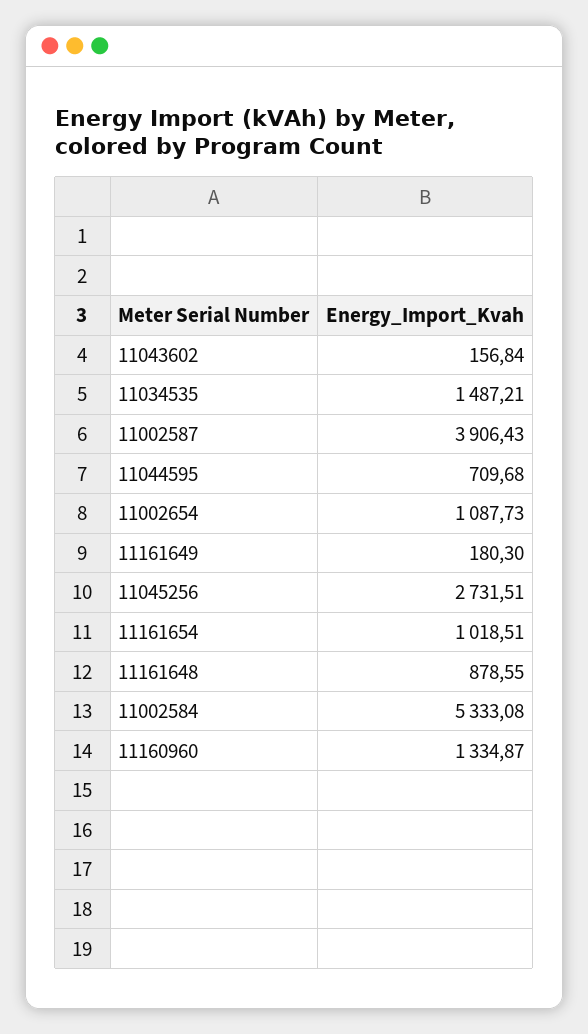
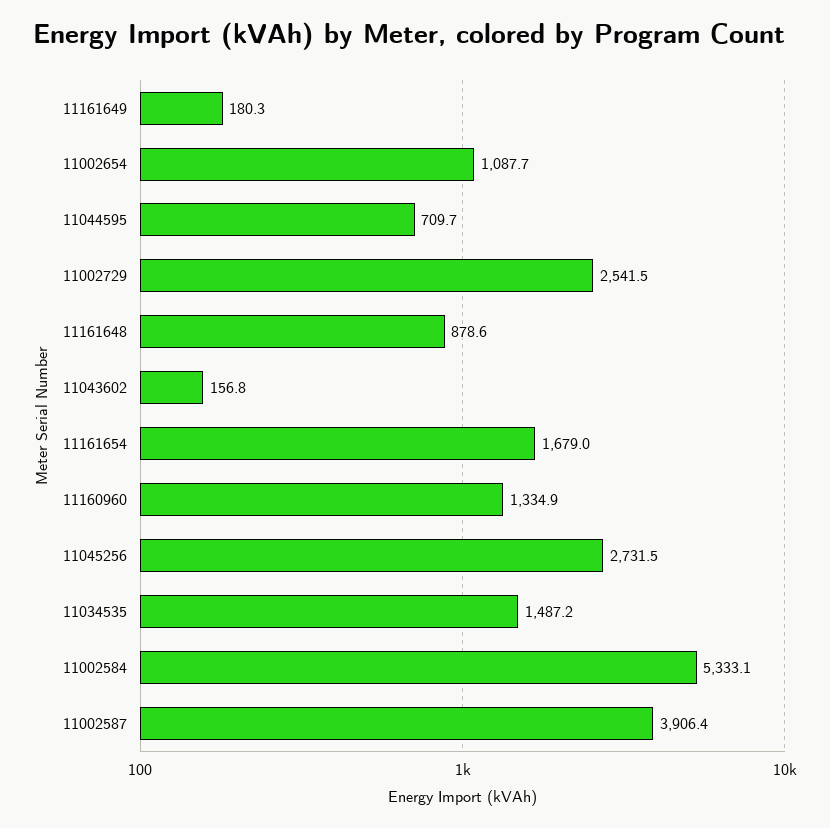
11161654: 1018.51 -> 1679
11002729: none -> 2541.5

